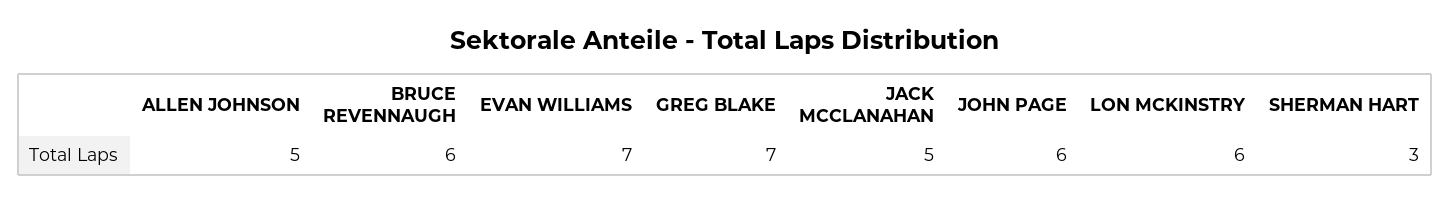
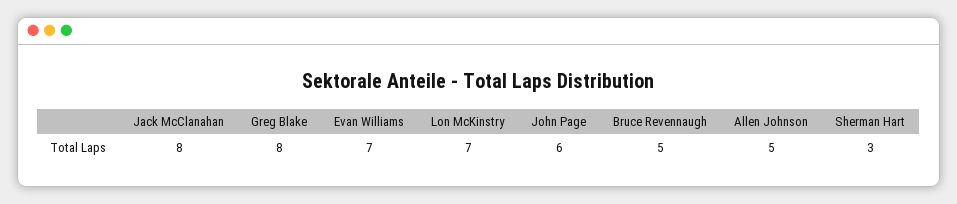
BRUCE REVENNAUGH: 6 -> 5
GREG BLAKE: 7 -> 8
JACK MCCLANAHAN: 5 -> 8
LON MCKINSTRY: 6 -> 7

